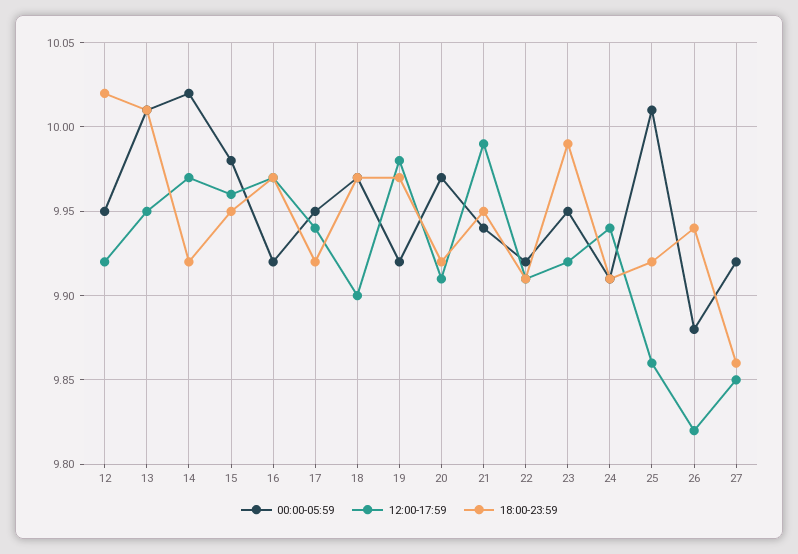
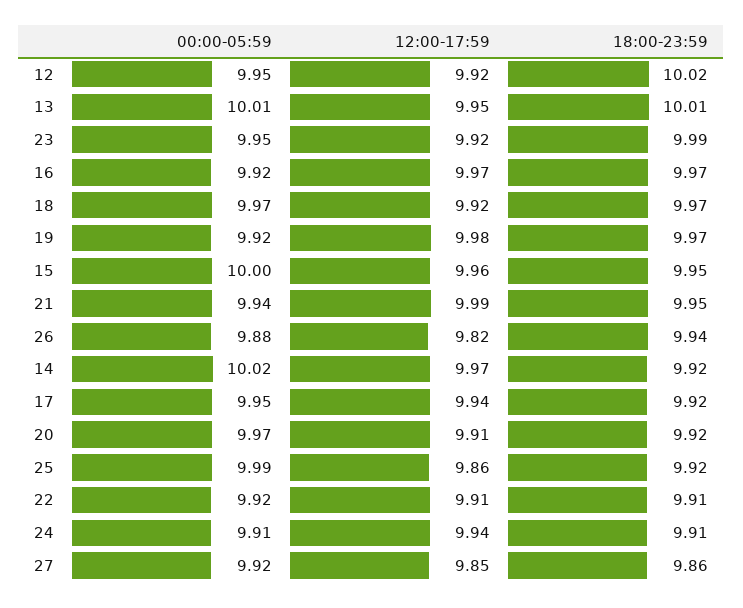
00:00-05:59, 15: 9.98 -> 10
12:00-17:59, 18: 9.9 -> 9.92
00:00-05:59, 25: 10.01 -> 9.99

